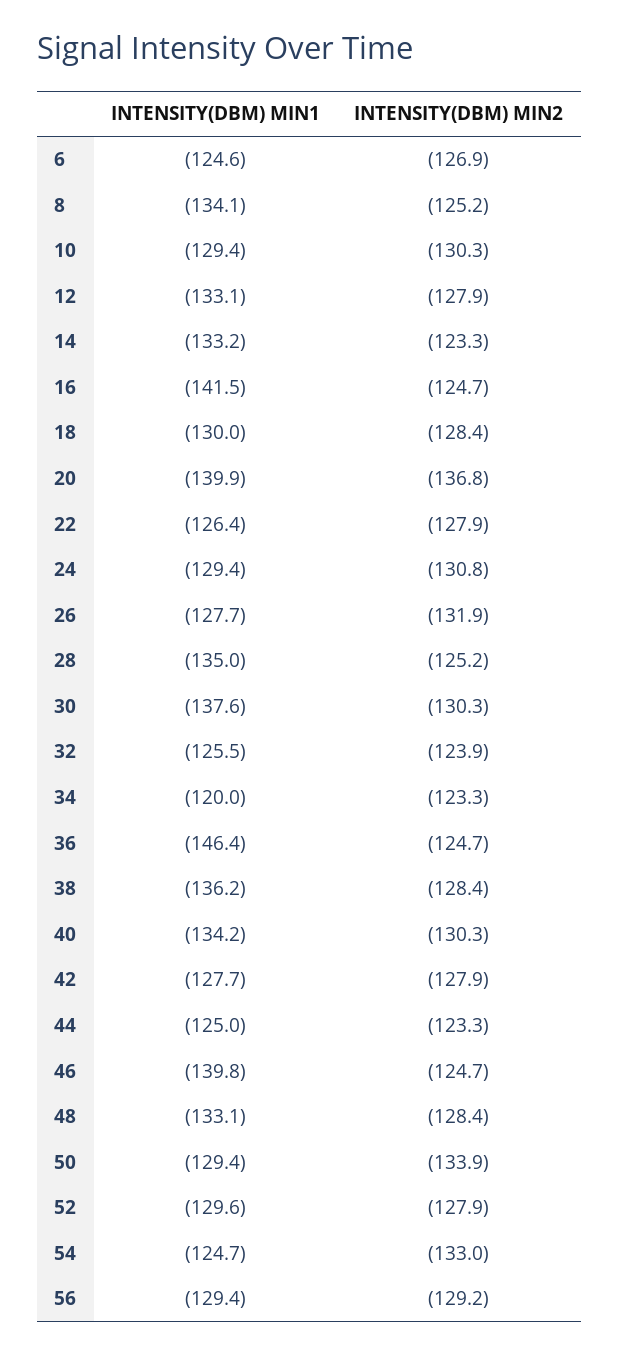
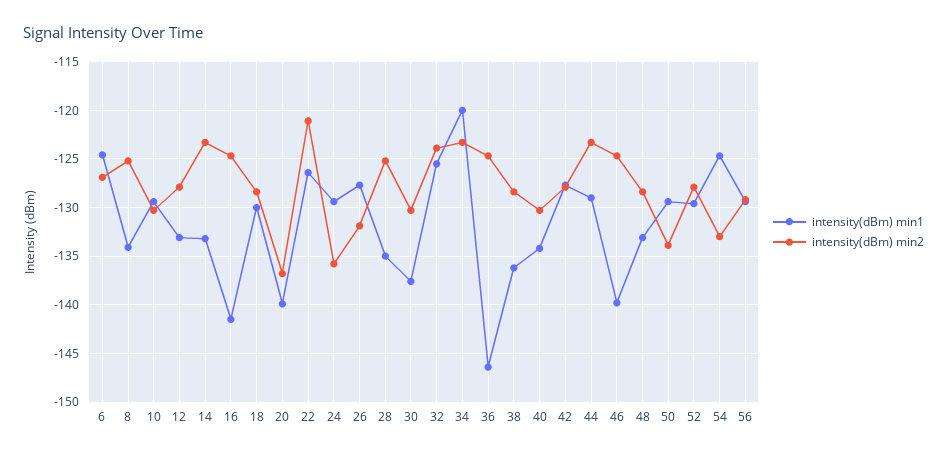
INTENSITY(DBM) MIN2, 22: -127.9 -> -121
INTENSITY(DBM) MIN2, 24: -130.8 -> -136
INTENSITY(DBM) MIN1, 44: -125 -> -129

